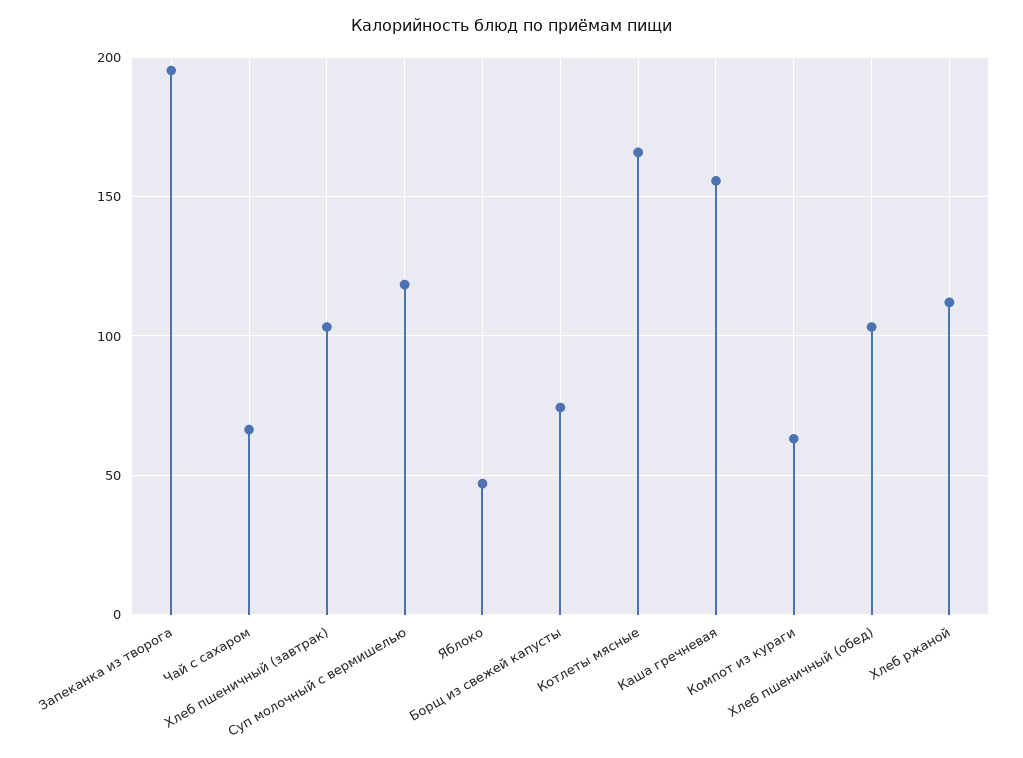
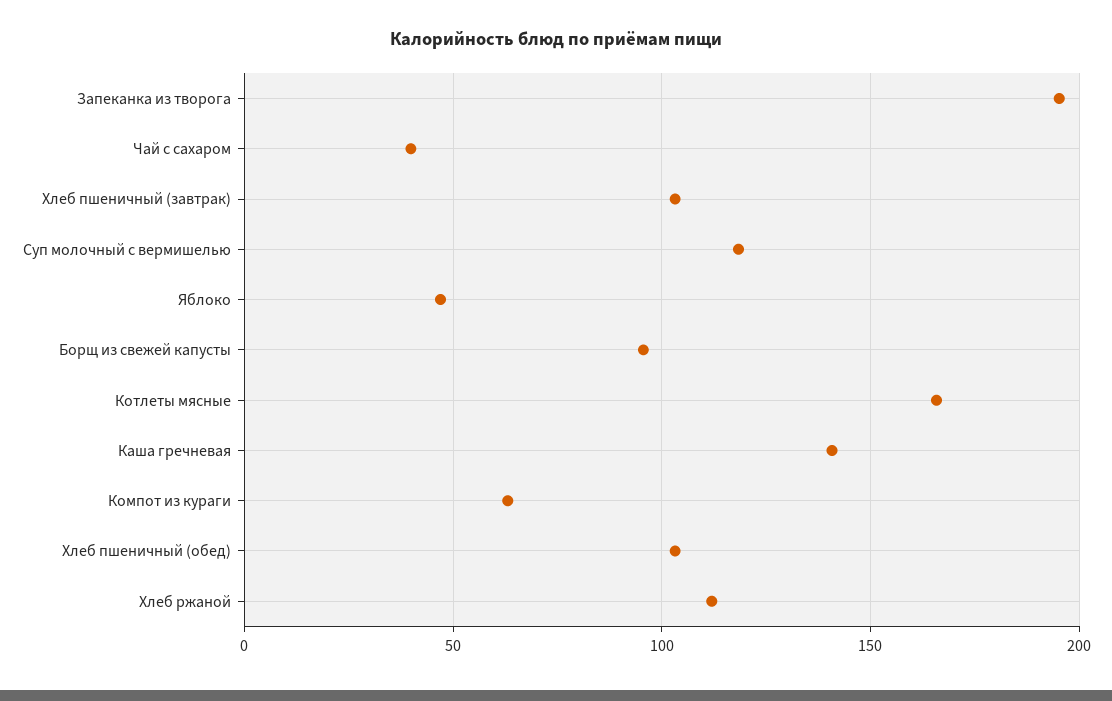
Чай с сахаром: 65 -> 40
Борщ из свежей капусты: 75 -> 95
Каша гречневая: 155 -> 140

